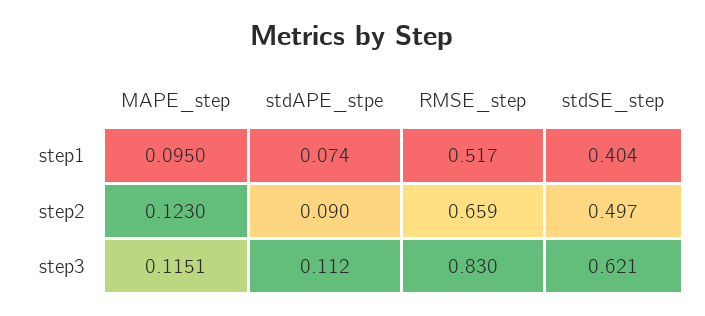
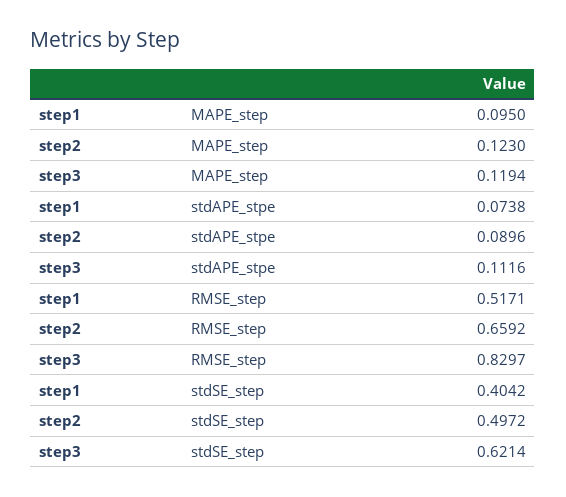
MAPE_step, step3: 0.1151 -> 0.1194

